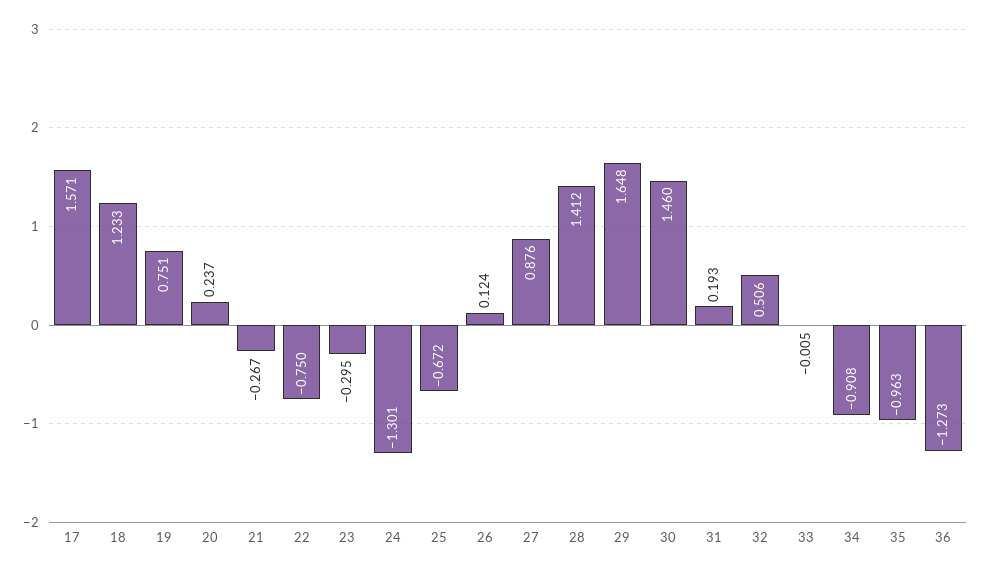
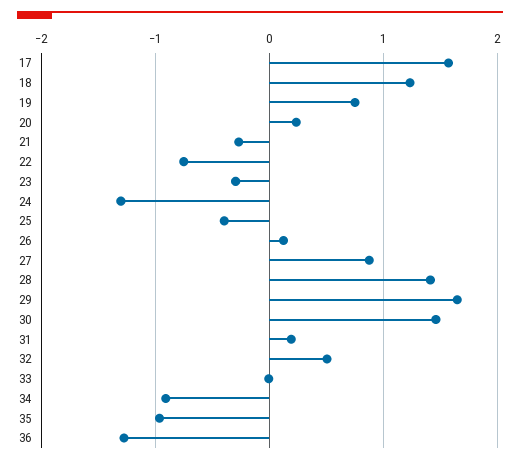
25: -0.672 -> -0.4

